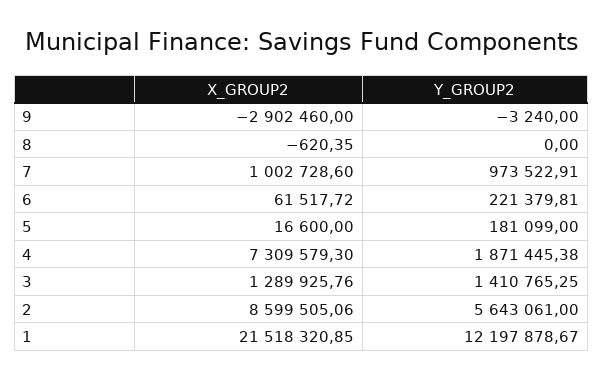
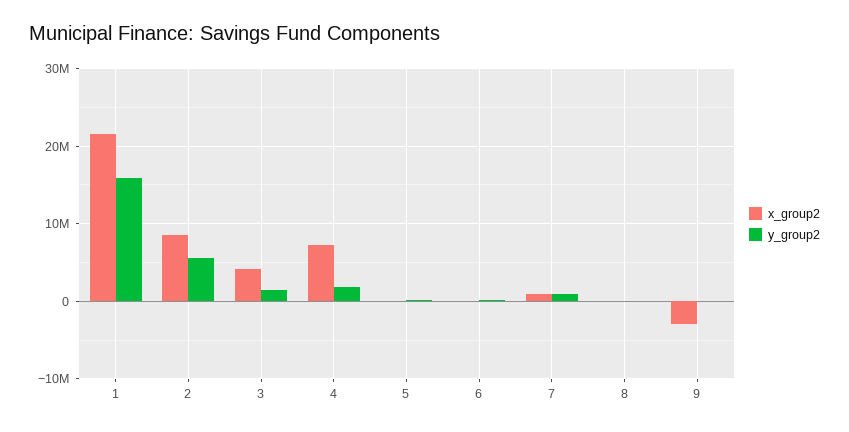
X_GROUP2, 3: 1289925.76 -> 4000000
Y_GROUP2, 1: 12197878.67 -> 16000000

